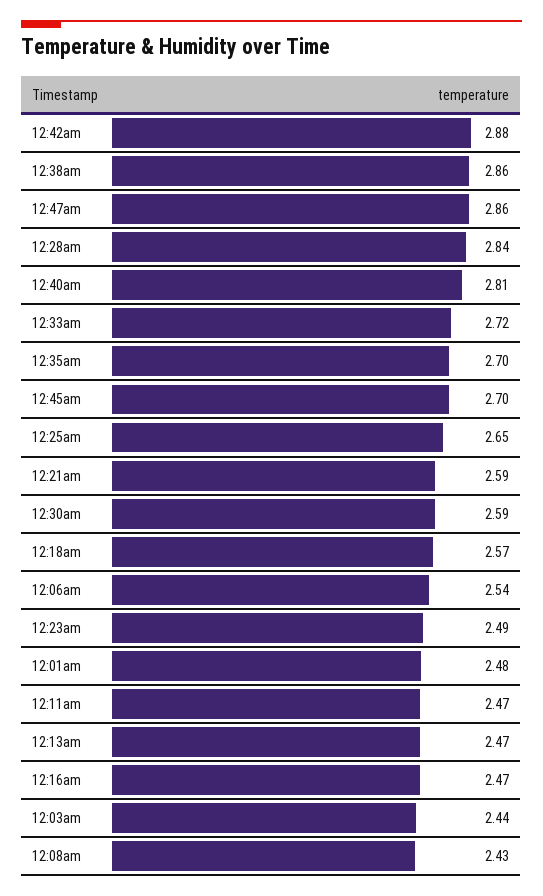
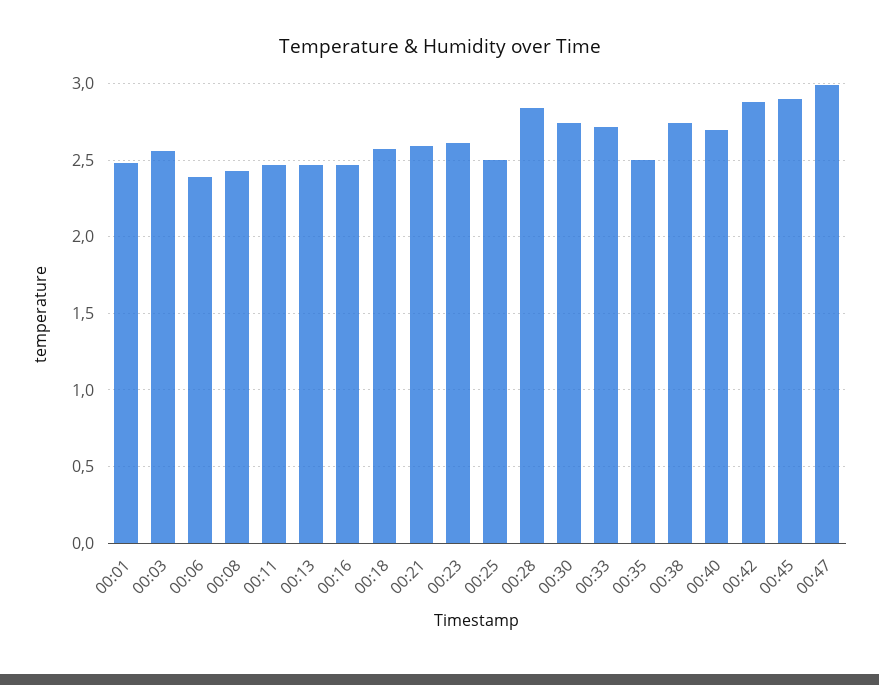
12:38am: 2.86 -> 2.75
12:47am: 2.86 -> 3
12:40am: 2.81 -> 2.7
12:35am: 2.7 -> 2.5
12:45am: 2.7 -> 2.9
12:25am: 2.65 -> 2.5
12:30am: 2.59 -> 2.75
12:06am: 2.54 -> 2.4
12:23am: 2.49 -> 2.6
12:03am: 2.44 -> 2.55

